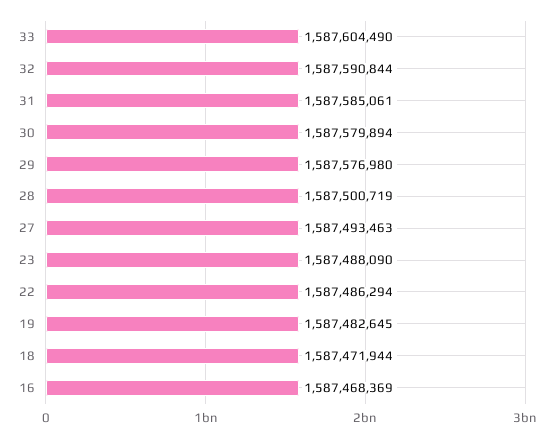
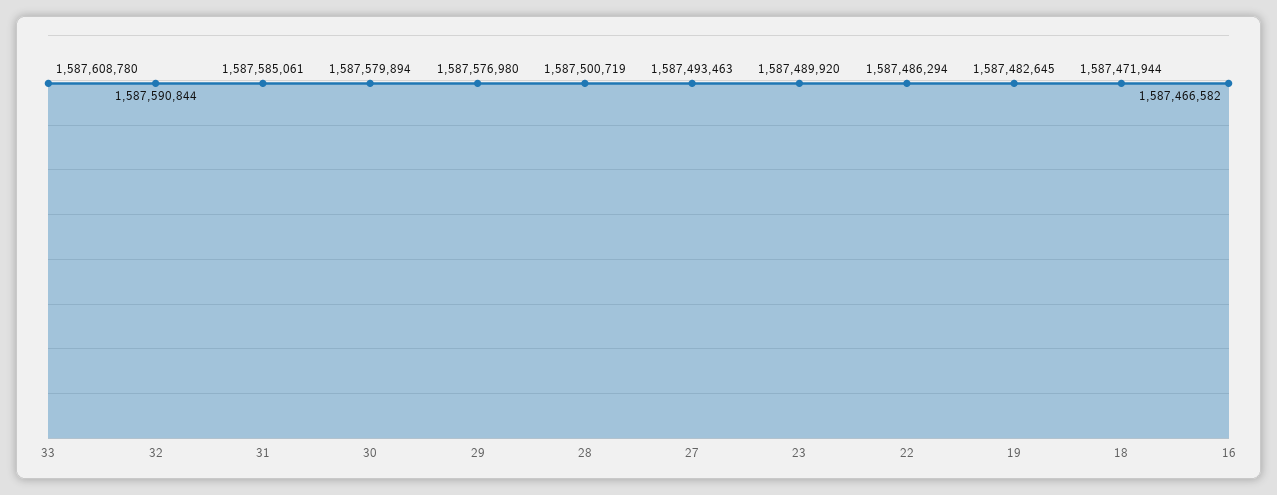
33: 1587604490 -> 1587608780
23: 1587488090 -> 1587489920
16: 1587468369 -> 1587466582

